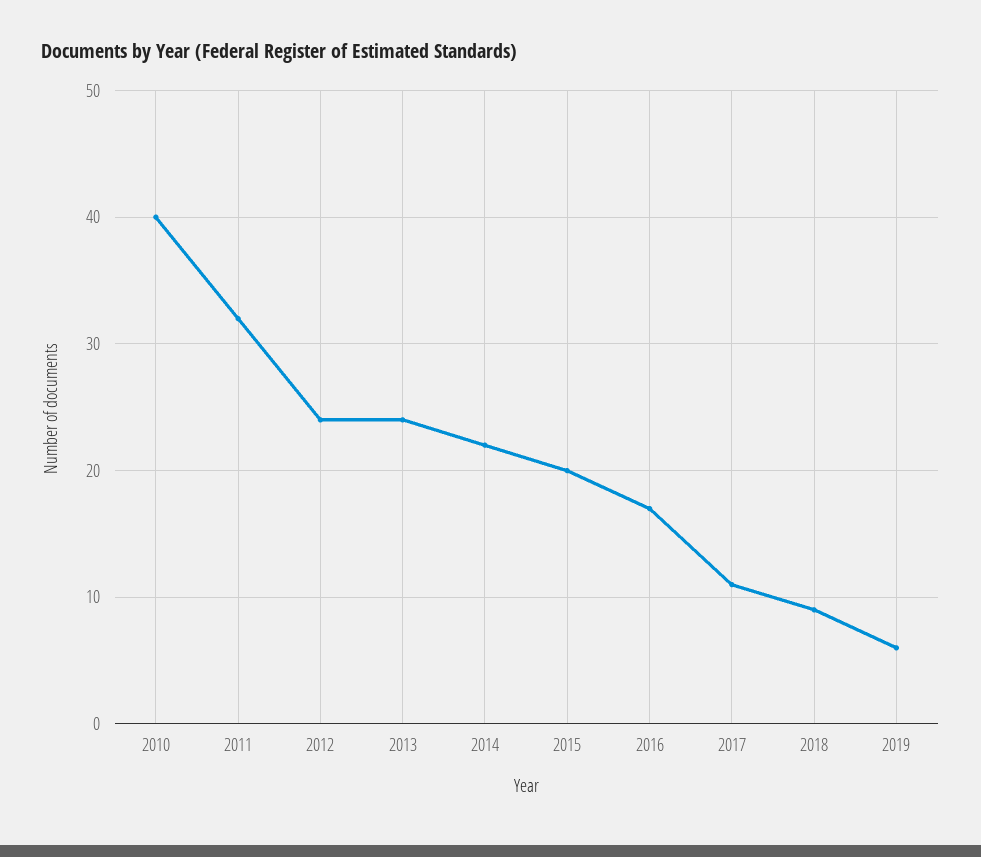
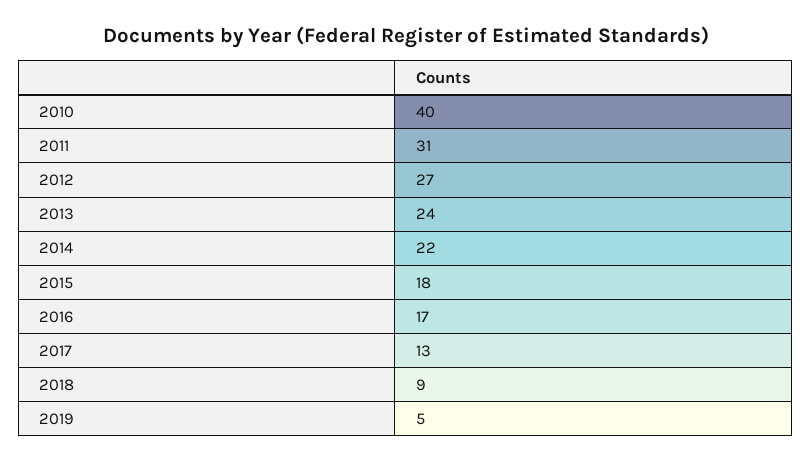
2011: 32 -> 31
2012: 24 -> 27
2015: 20 -> 18
2017: 11 -> 13
2019: 6 -> 5

